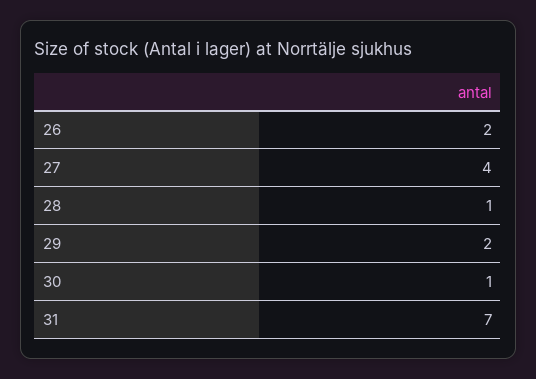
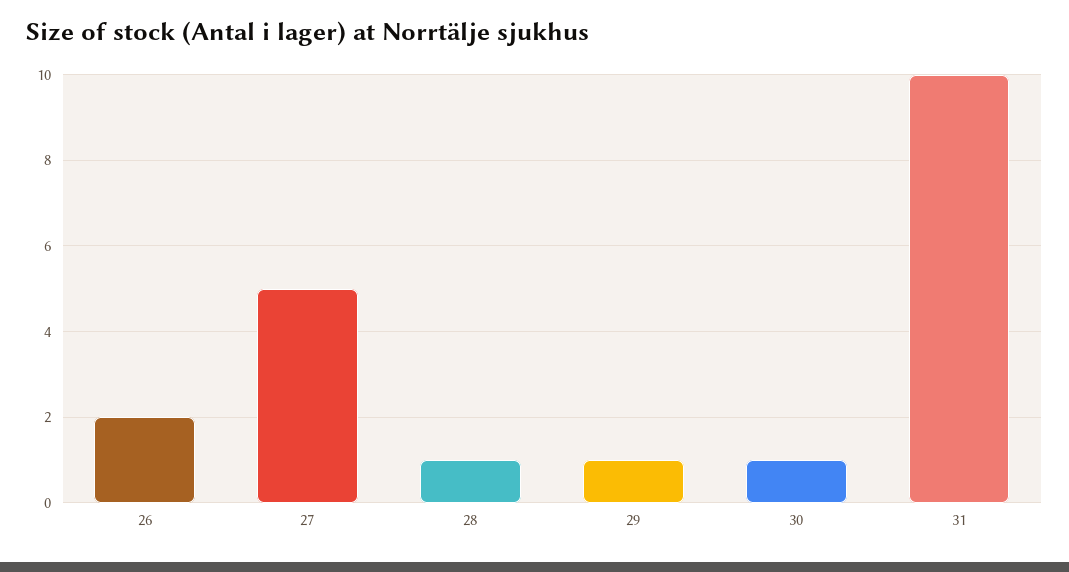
27: 4 -> 5
29: 2 -> 1
31: 7 -> 10

